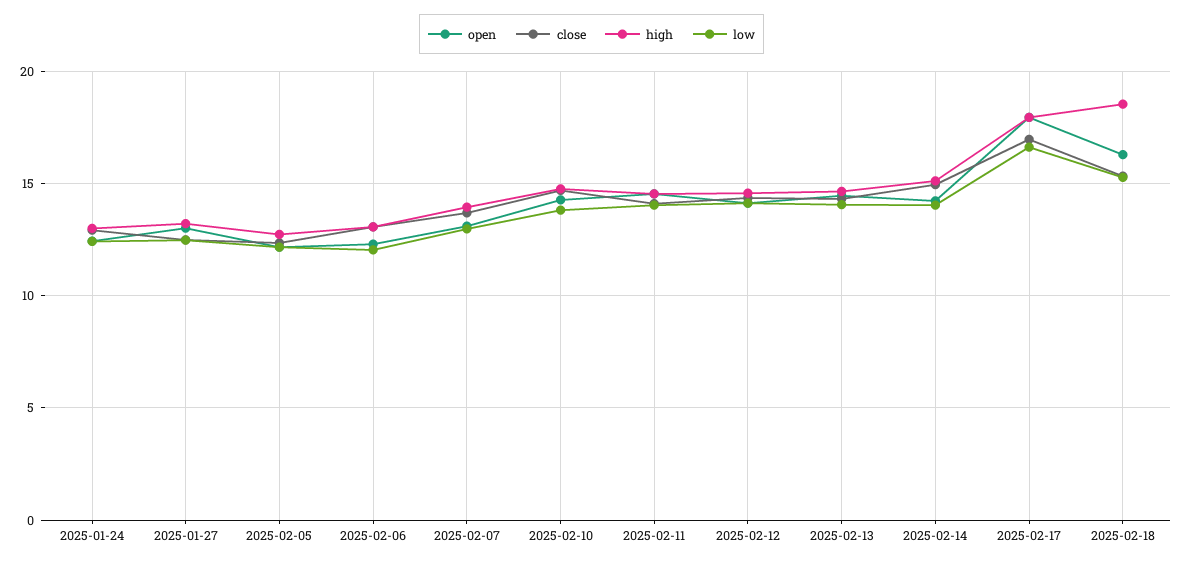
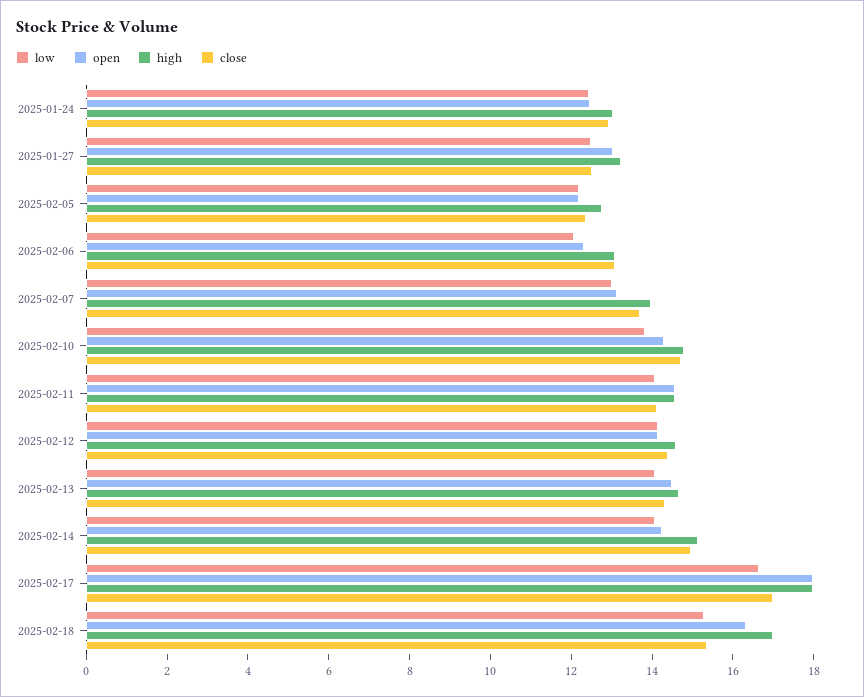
high, 2025-02-18: 18.5 -> 17

